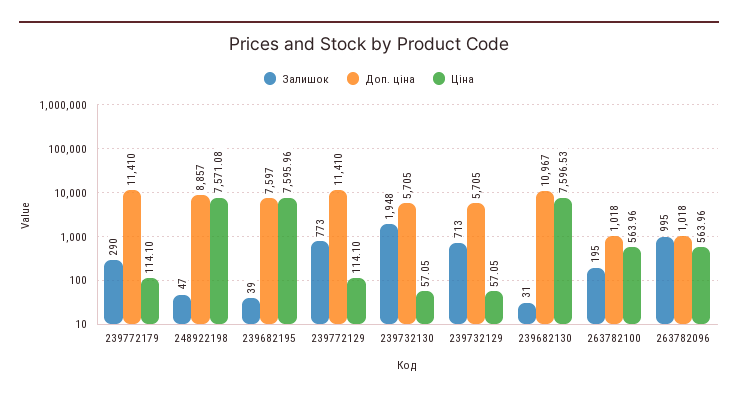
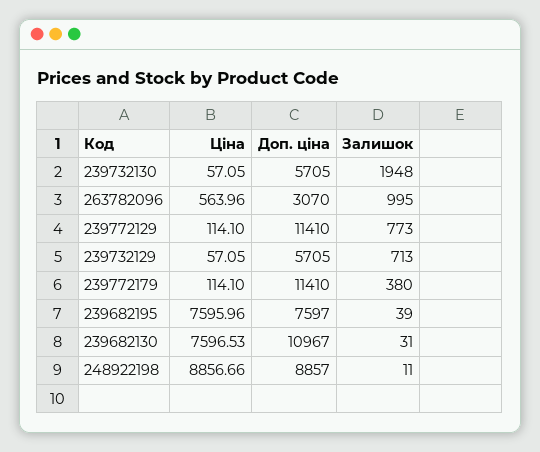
Залишок, 239772179: 290 -> 380
Залишок, 248922198: 47 -> 11
Ціна, 248922198: 7571.08 -> 8856.66
Залишок, 263782100: 195 -> none
Доп. ціна, 263782100: 1018 -> none
Ціна, 263782100: 563.96 -> none
Доп. ціна, 263782096: 1018 -> 3070

